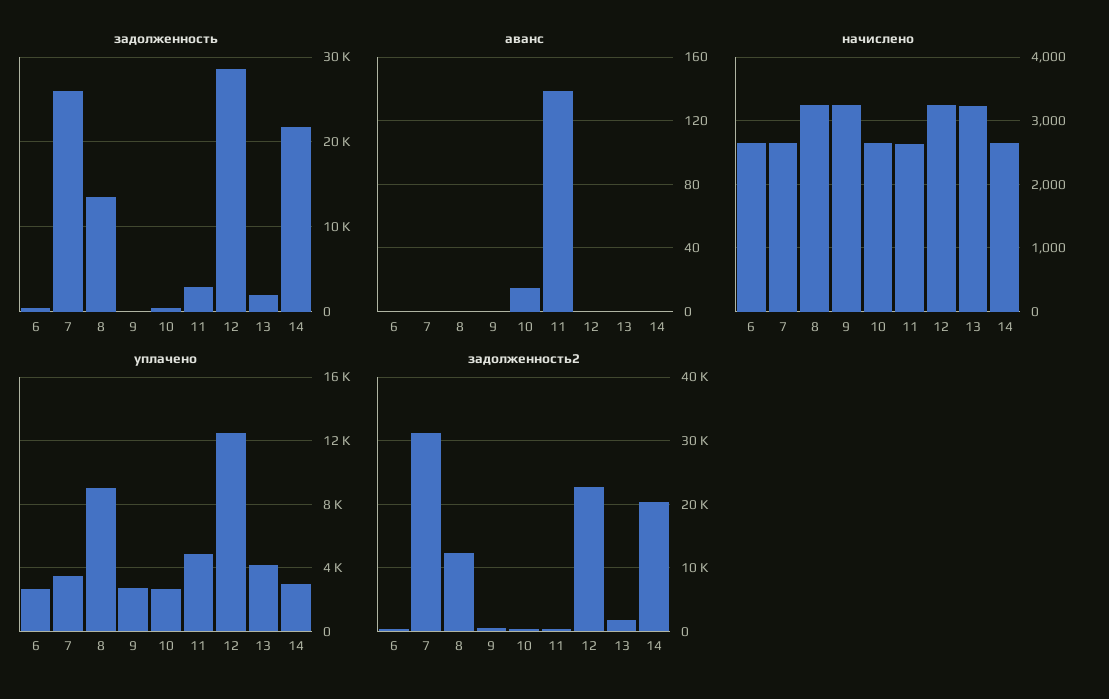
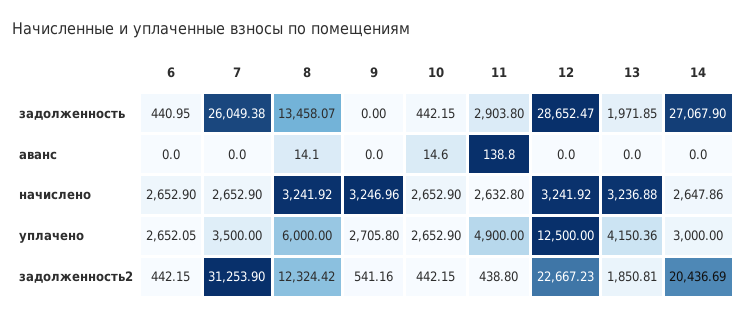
задолженность, 14: 22000 -> 27067.9
аванс, 8: 0 -> 14.1
уплачено, 8: 9000 -> 6000

